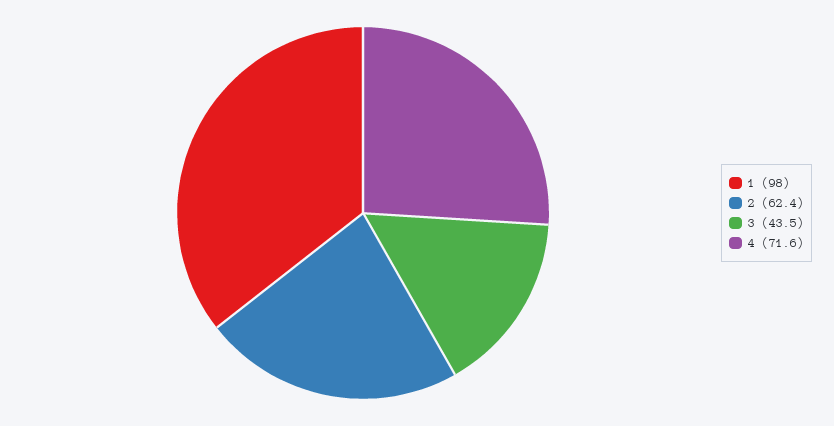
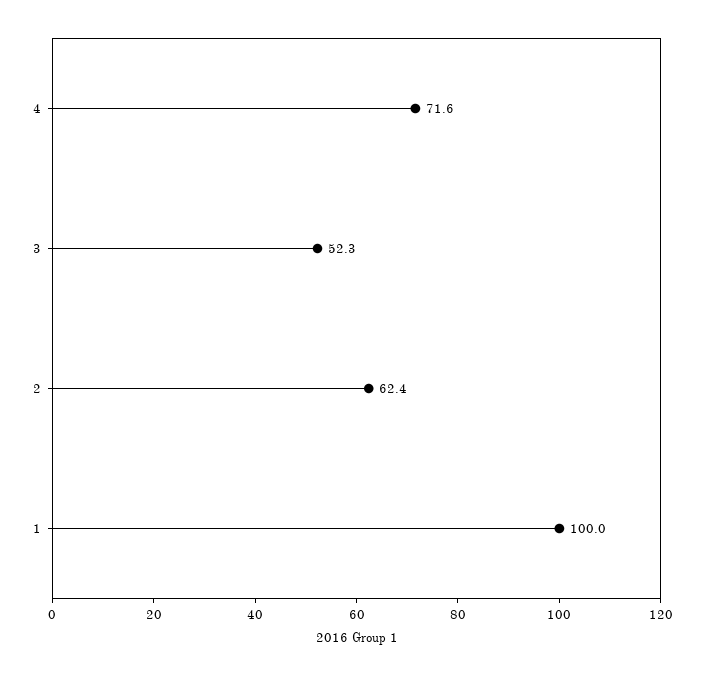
1: 98 -> 100
3: 43.5 -> 52.3

